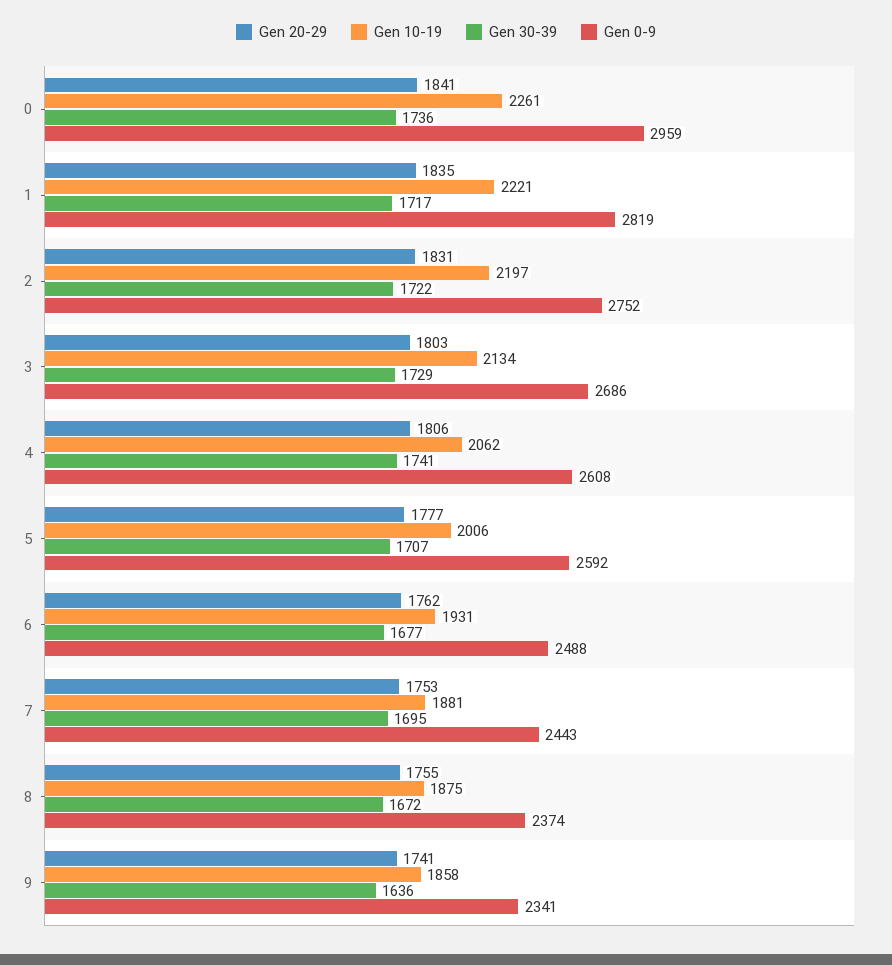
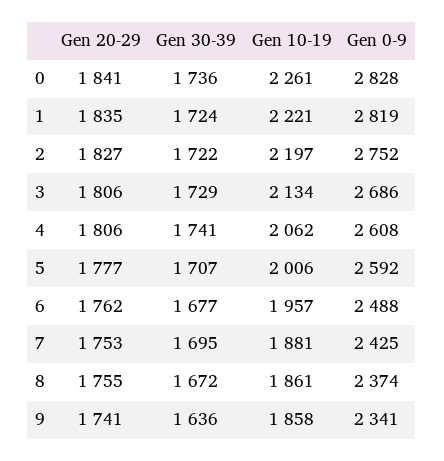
Gen 0-9, 0: 2959 -> 2828
Gen 30-39, 1: 1717 -> 1724
Gen 20-29, 2: 1831 -> 1827
Gen 20-29, 3: 1803 -> 1806
Gen 10-19, 6: 1931 -> 1957
Gen 0-9, 7: 2443 -> 2425
Gen 10-19, 8: 1875 -> 1861

